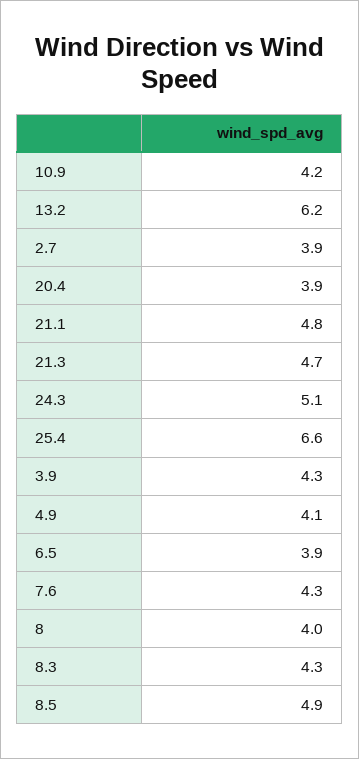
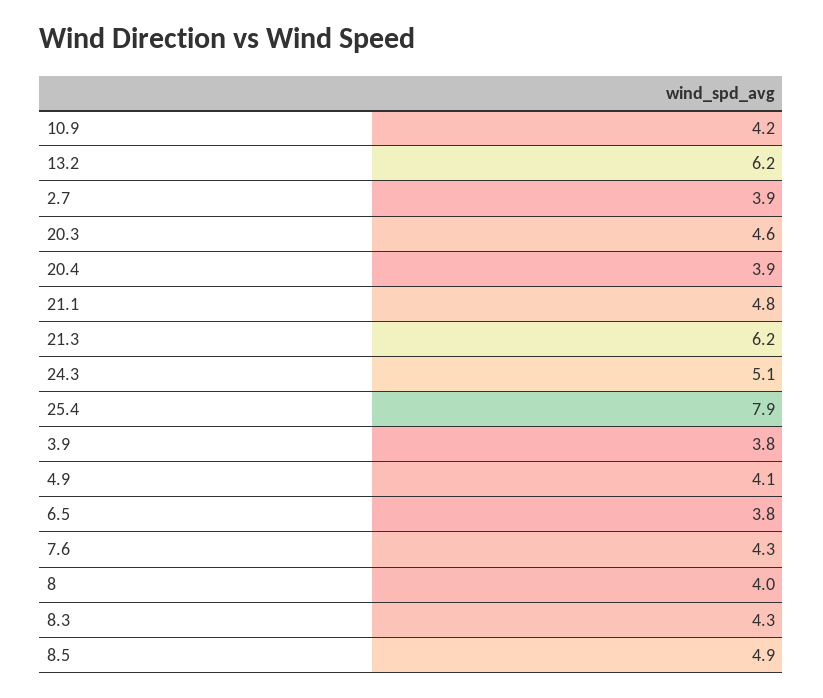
21.3: 4.7 -> 6.2
25.4: 6.6 -> 7.9
3.9: 4.3 -> 3.8
6.5: 3.9 -> 3.8
20.3: none -> 4.6

